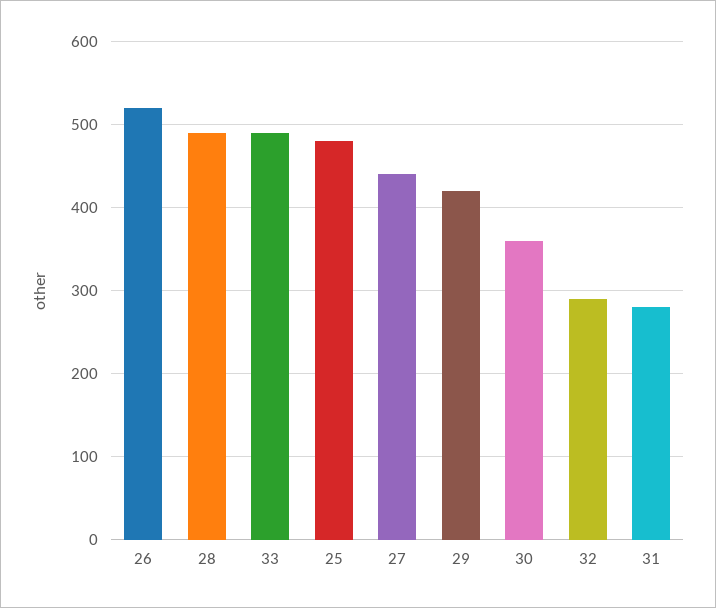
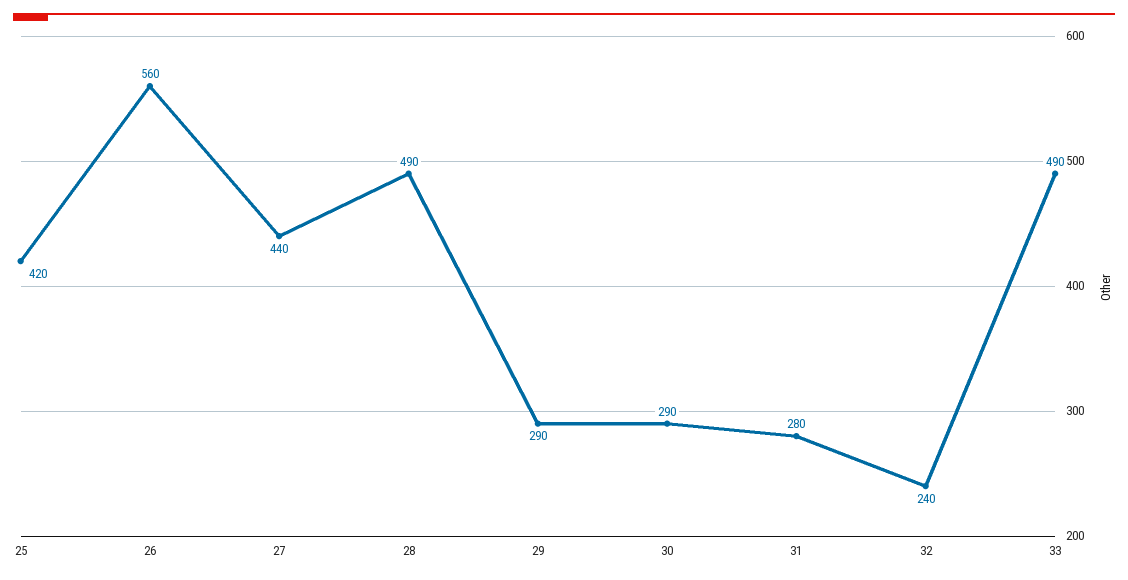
26: 520 -> 560
25: 480 -> 420
29: 420 -> 290
30: 360 -> 290
32: 290 -> 240

